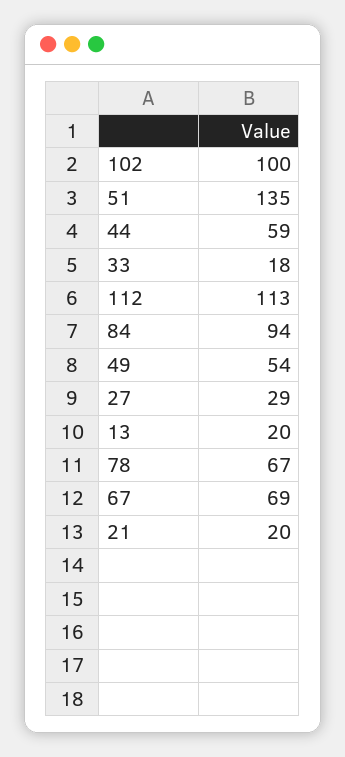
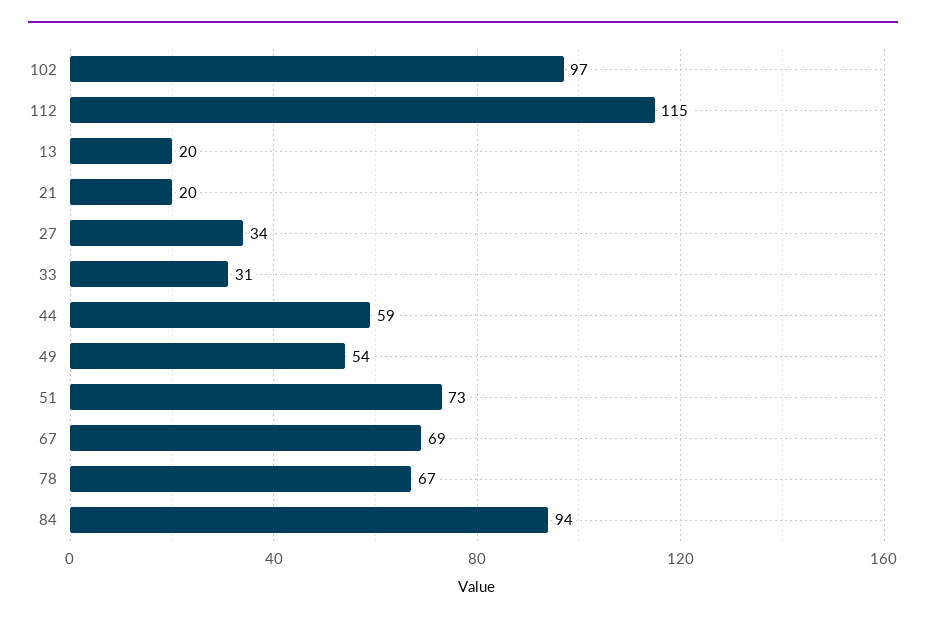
102: 100 -> 97
51: 135 -> 73
33: 18 -> 31
112: 113 -> 115
27: 29 -> 34

